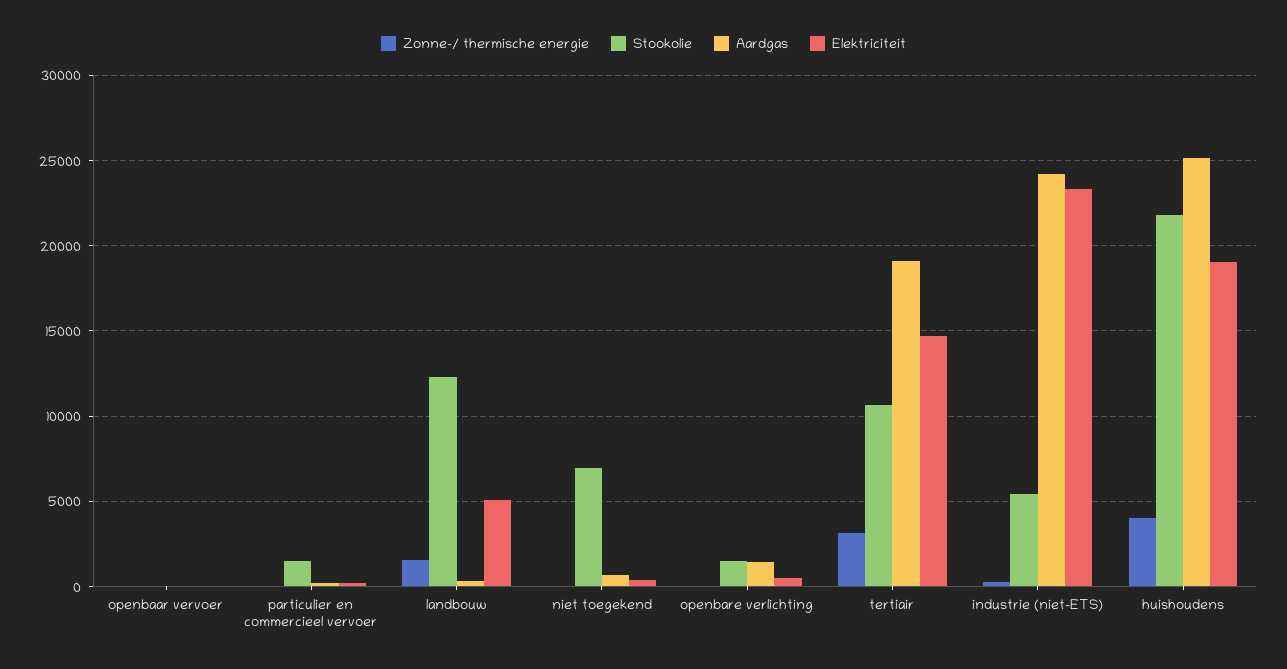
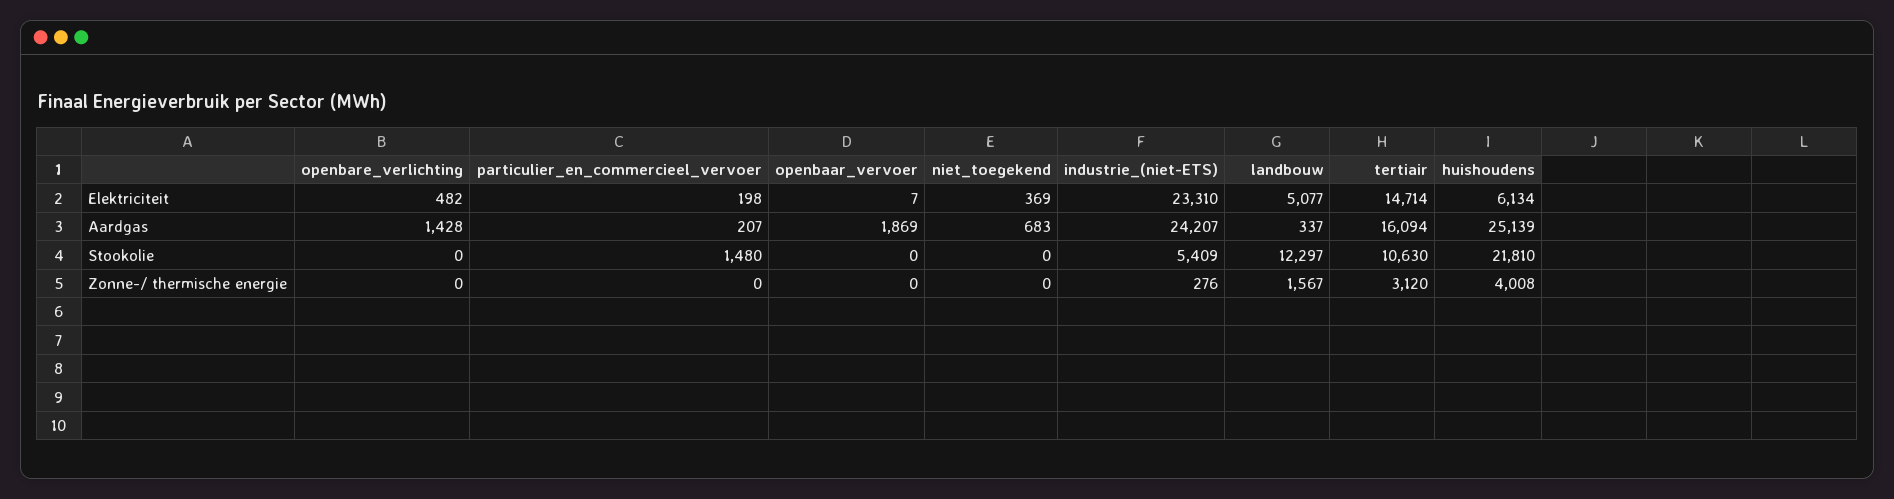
Aardgas, openbaar vervoer: 0 -> 1869
Stookolie, niet toegekend: 7000 -> 0
Stookolie, openbare verlichting: 1500 -> 0
Aardgas, tertiair: 19000 -> 16094
Elektriciteit, huishoudens: 19000 -> 6134

